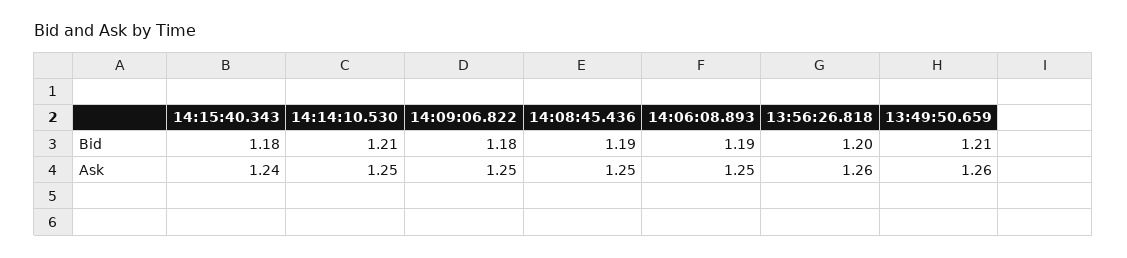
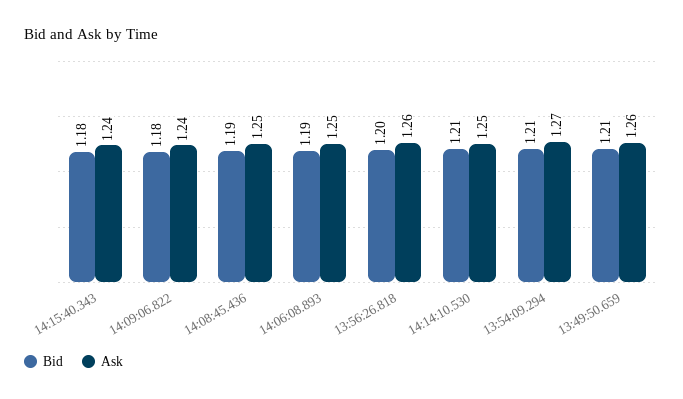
Ask, 14:09:06.822: 1.25 -> 1.24
Bid, 13:54:09.294: none -> 1.21
Ask, 13:54:09.294: none -> 1.27

